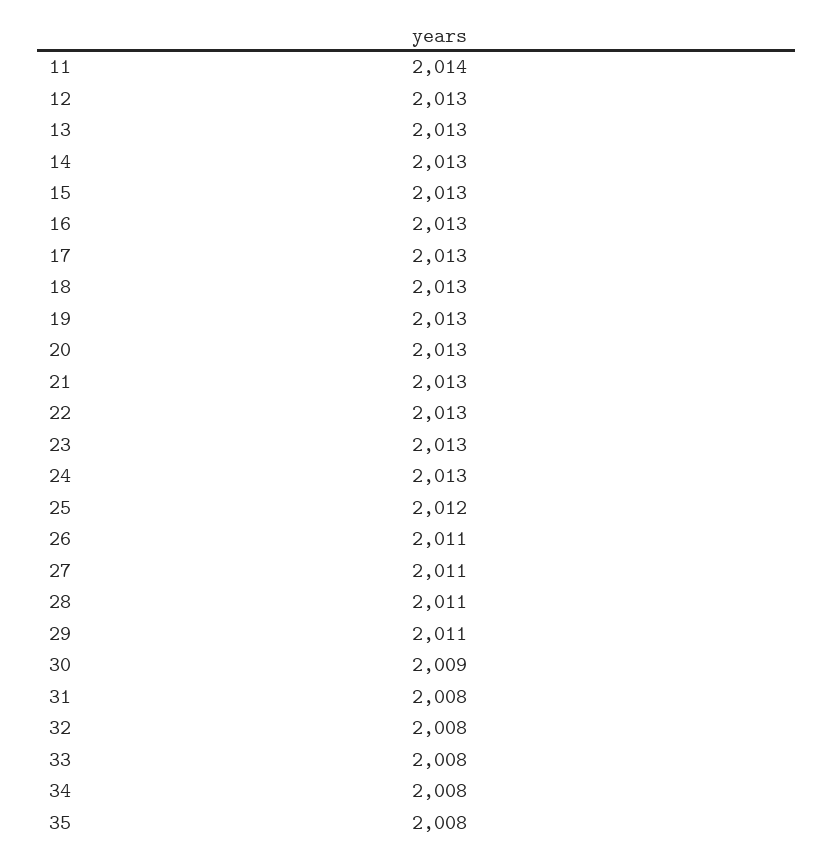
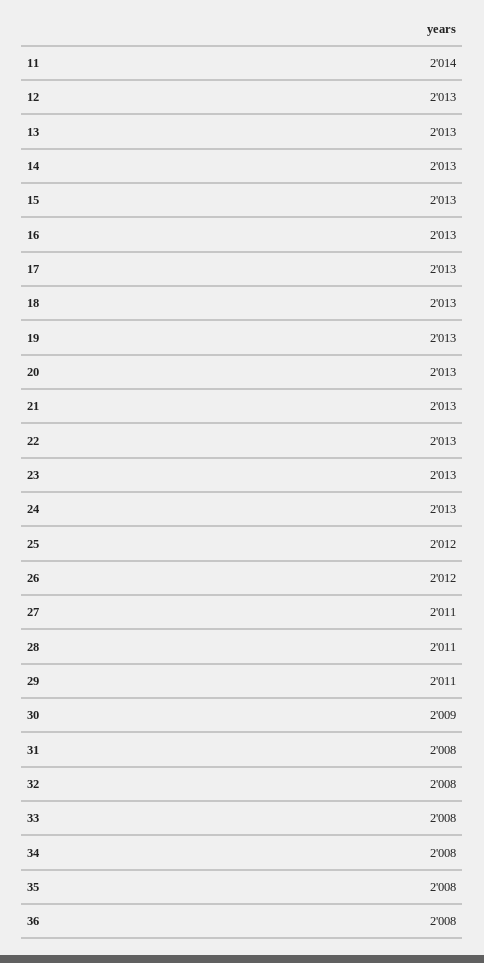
26: 2011 -> 2012
36: none -> 2008

